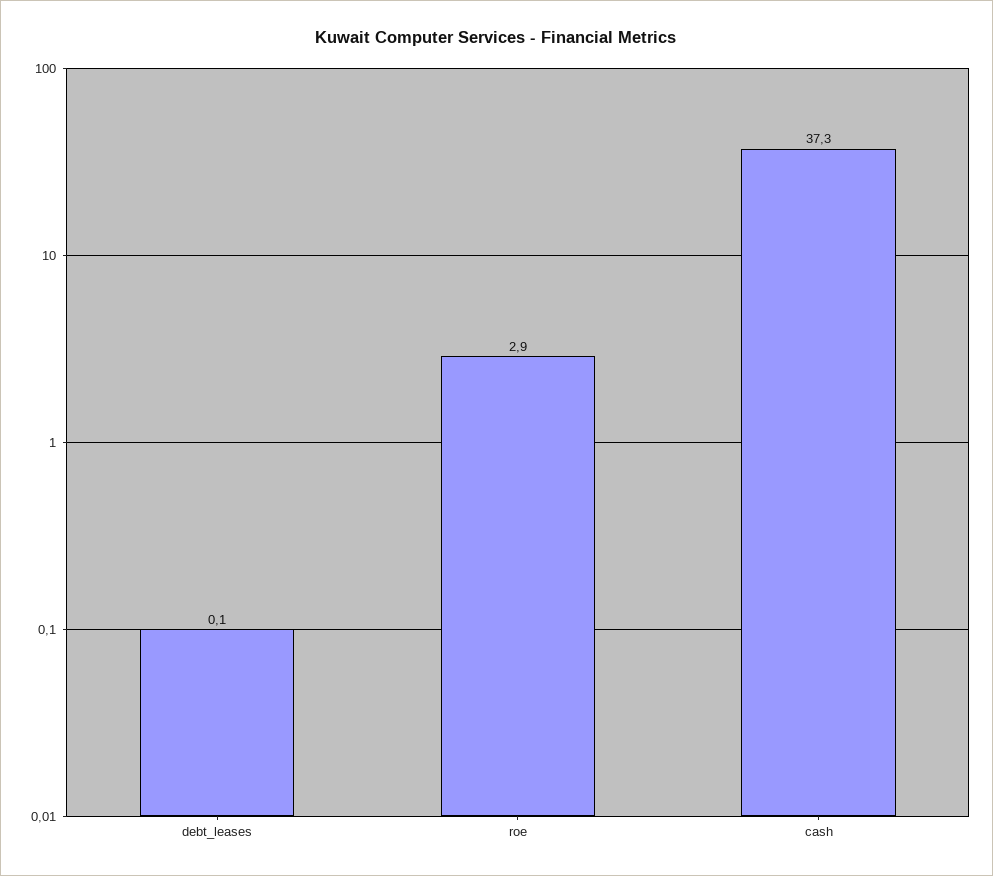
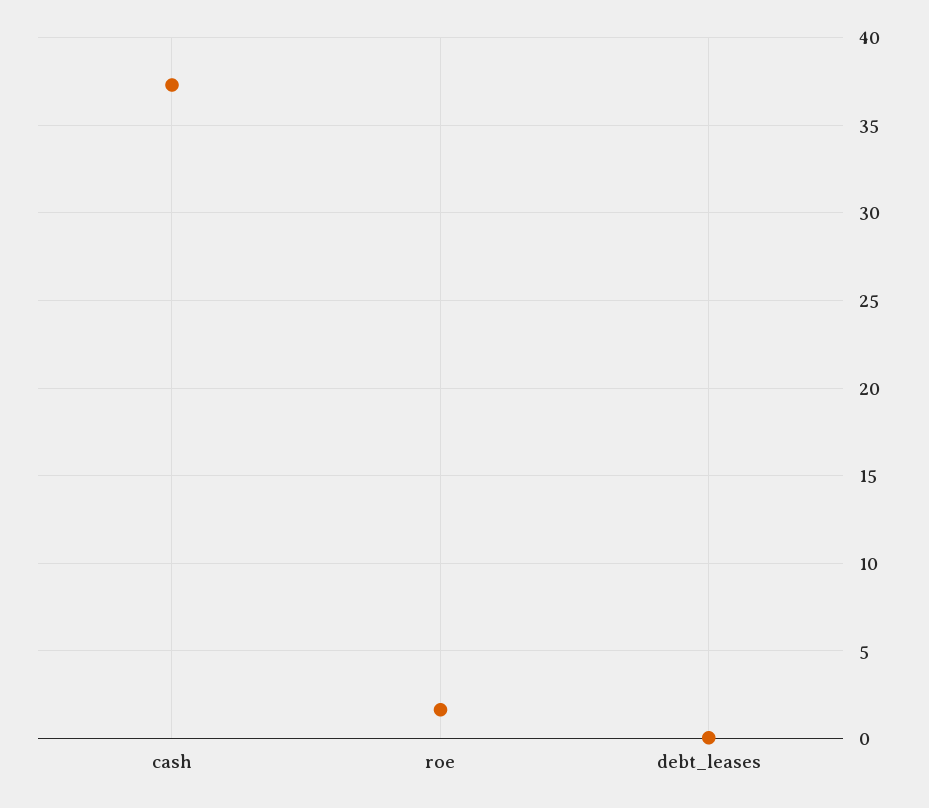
roe: 2.9 -> 1.5

